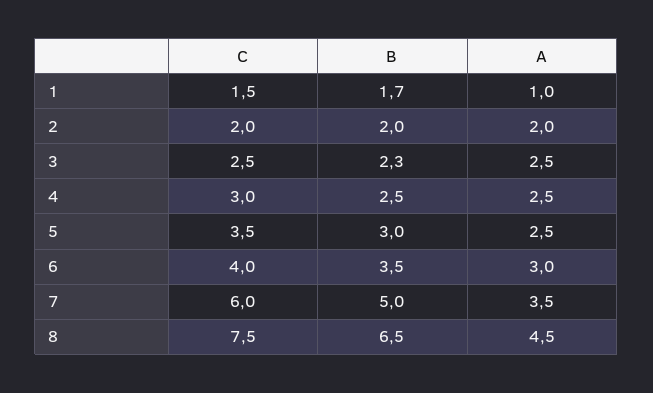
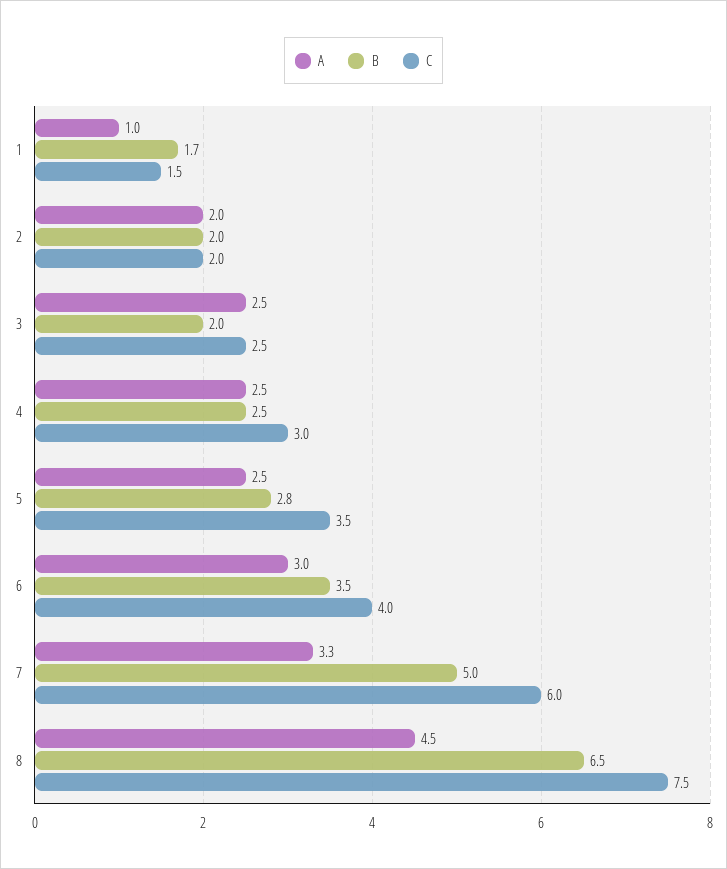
B, 3: 2.3 -> 2
B, 5: 3 -> 2.8
A, 7: 3.5 -> 3.3

